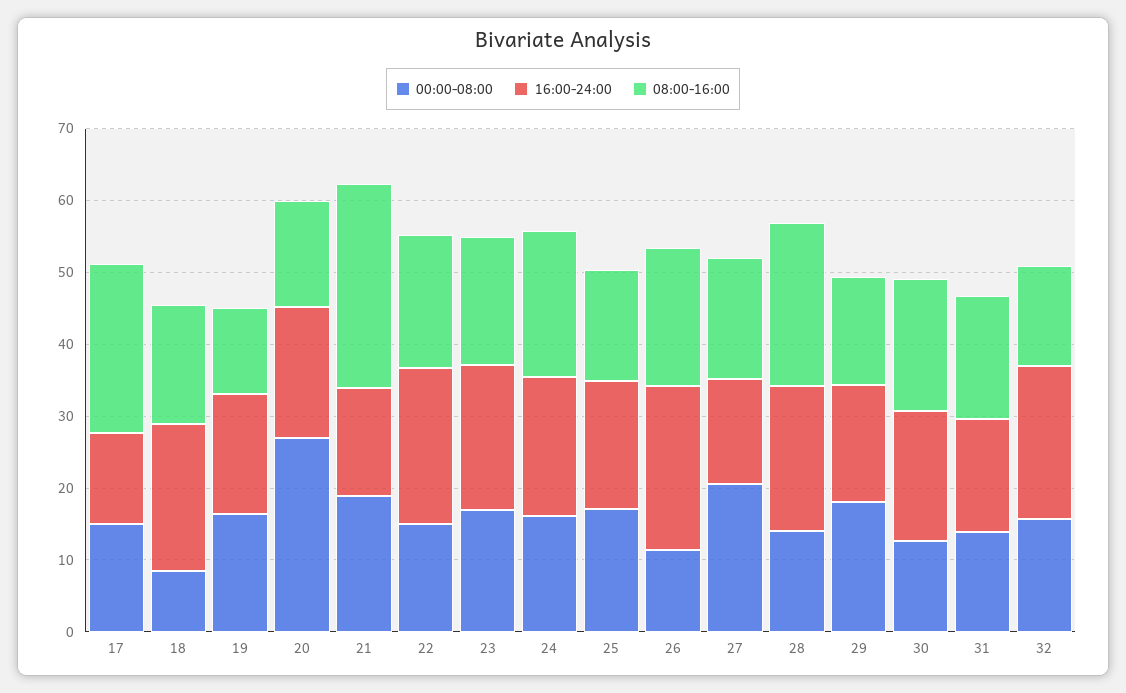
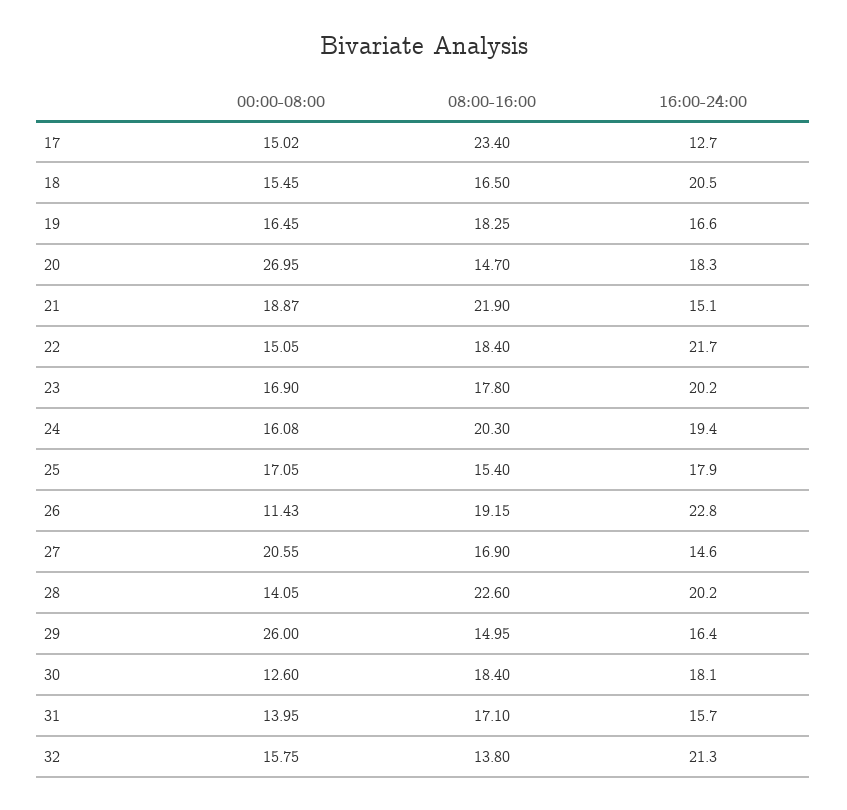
00:00-08:00, 18: 8 -> 15.45
08:00-16:00, 19: 12 -> 18.25
08:00-16:00, 21: 28 -> 21.9
00:00-08:00, 29: 18 -> 26

